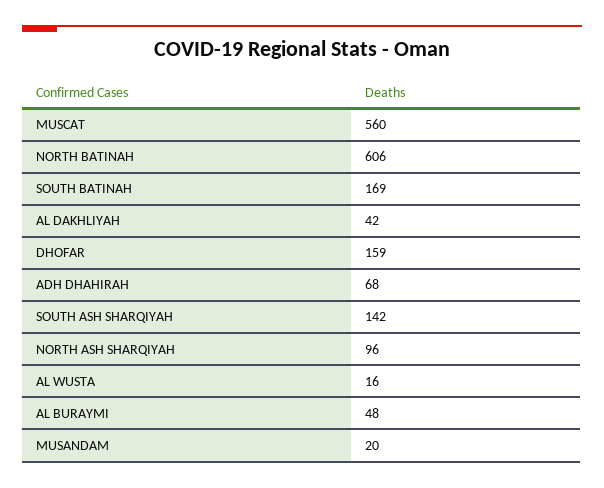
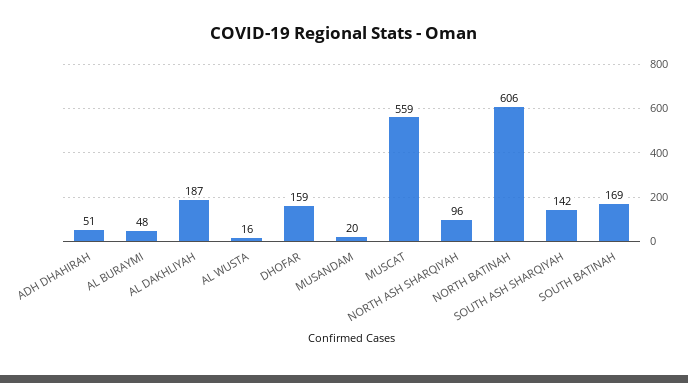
MUSCAT: 560 -> 559
AL DAKHLIYAH: 42 -> 187
ADH DHAHIRAH: 68 -> 51

